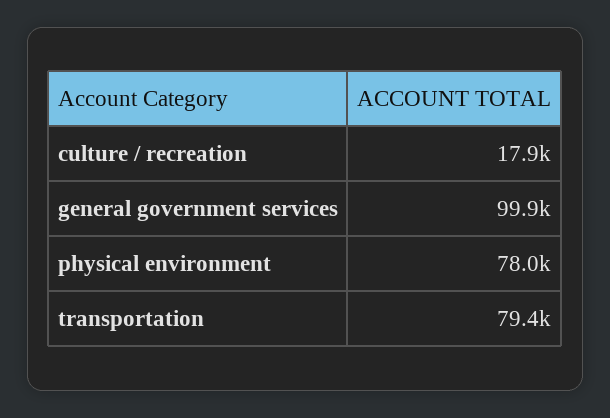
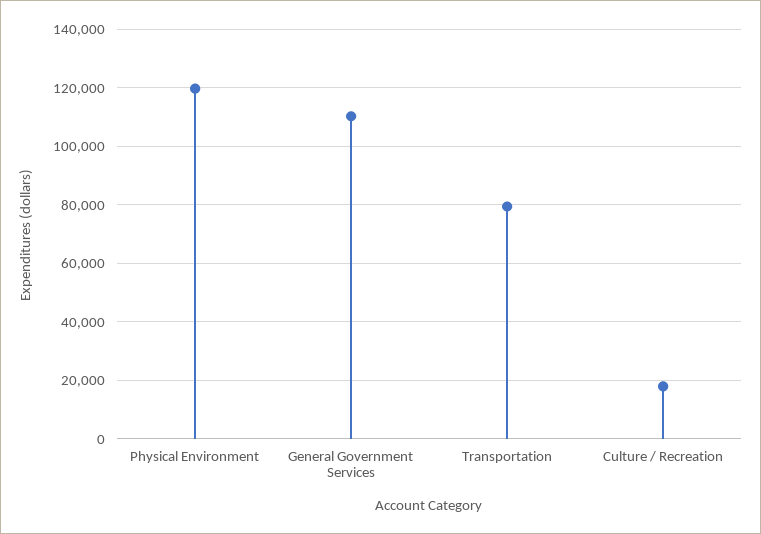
general government services: 99900 -> 110000
physical environment: 78000 -> 120000

